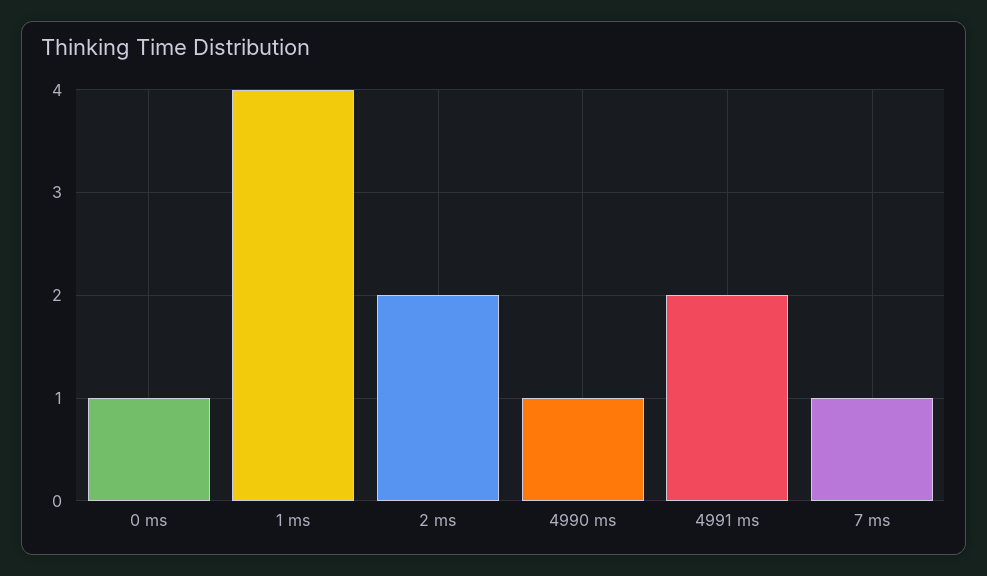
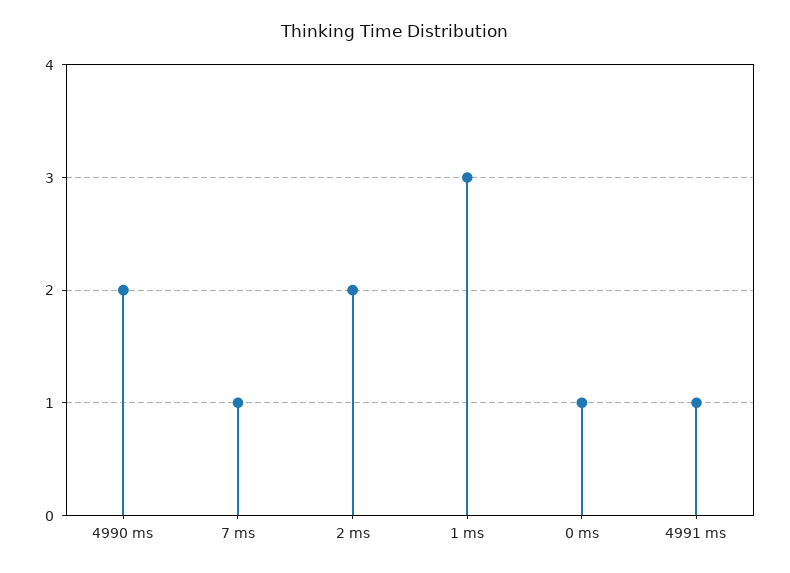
1 ms: 4 -> 3
4990 ms: 1 -> 2
4991 ms: 2 -> 1

